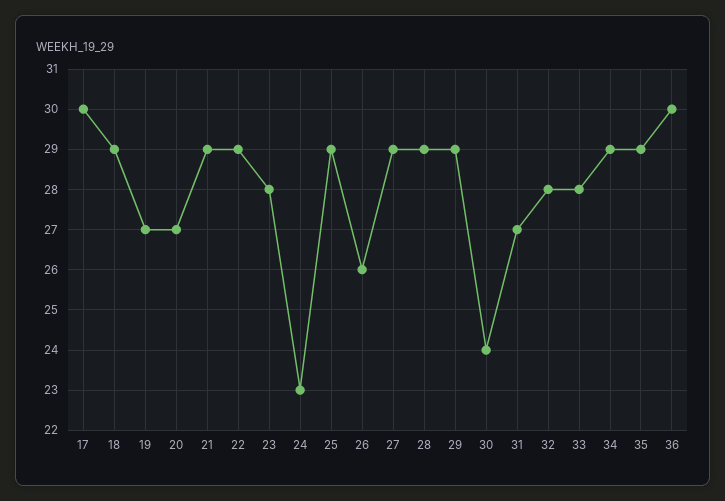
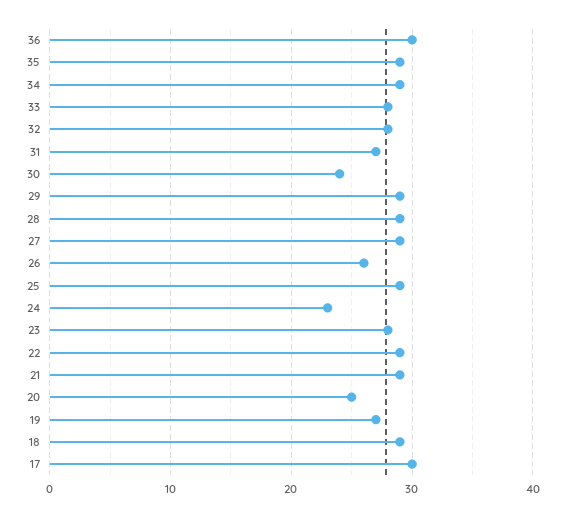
20: 27 -> 25

